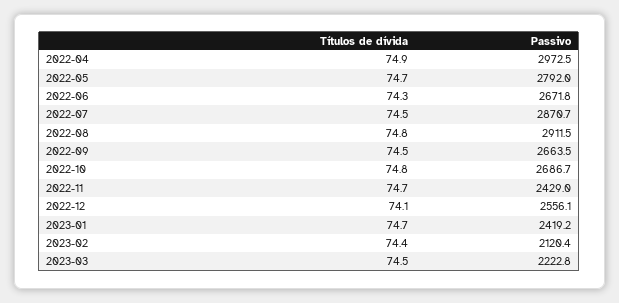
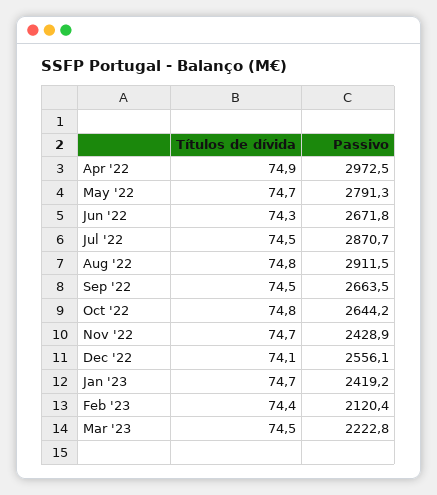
Passivo, 2022-05: 2792 -> 2791.3
Passivo, 2022-10: 2686.7 -> 2644.2
Passivo, 2022-11: 2429 -> 2428.9

